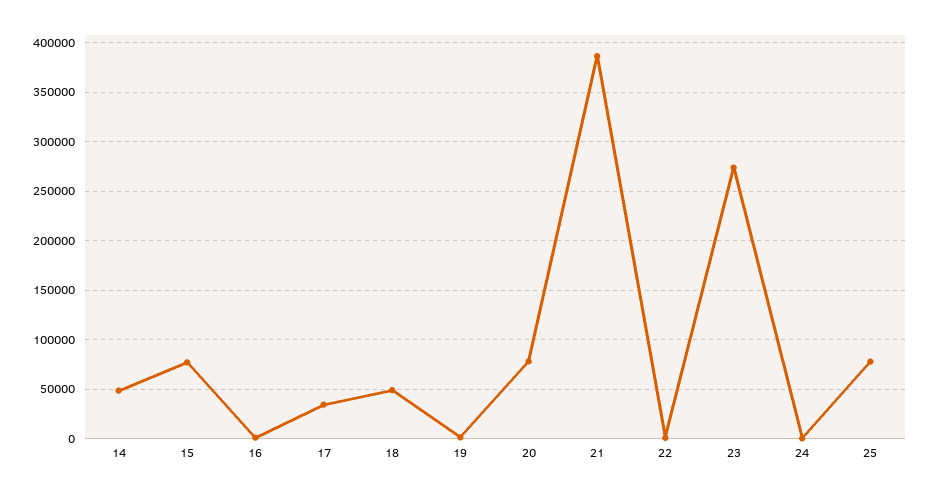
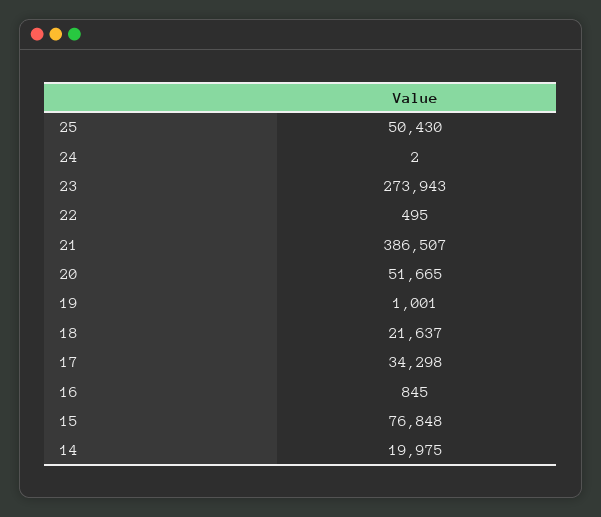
14: 50000 -> 19975
18: 50000 -> 21637
20: 80000 -> 51665
25: 80000 -> 50430

